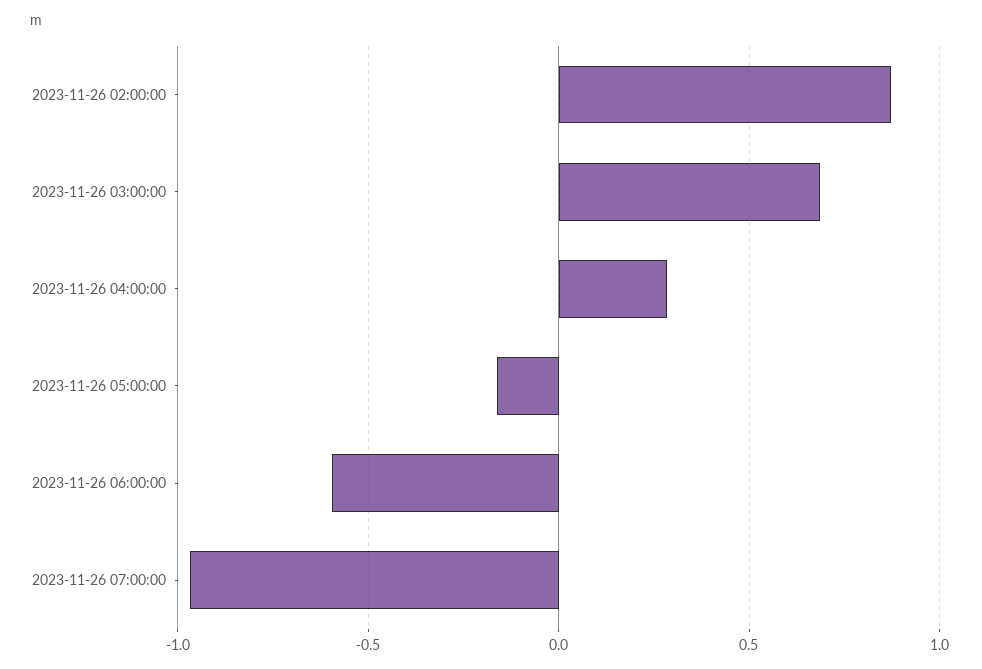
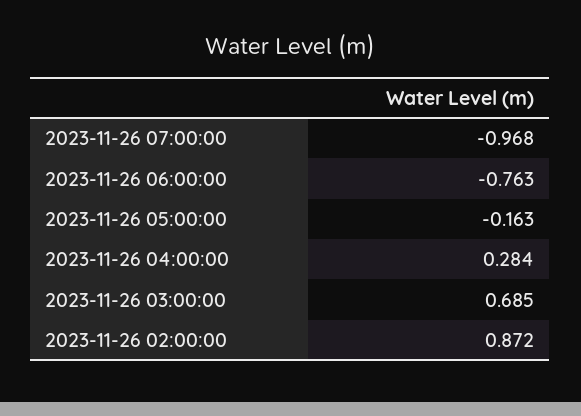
2023-11-26 06:00:00: -0.6 -> -0.763

